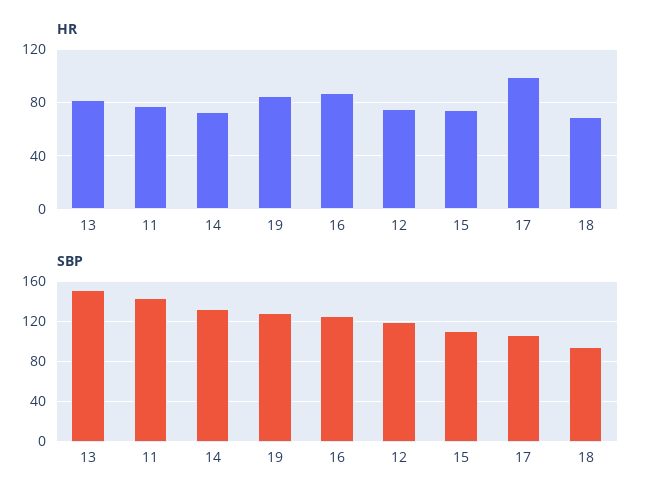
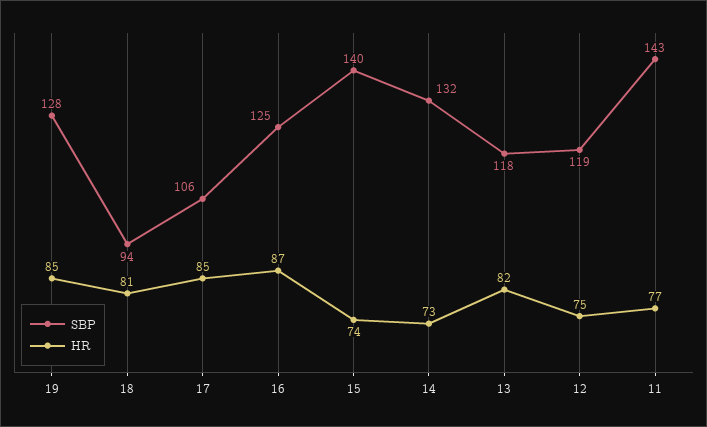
HR, 17: 100 -> 85
HR, 18: 70 -> 81
SBP, 13: 150 -> 118
SBP, 15: 110 -> 140

